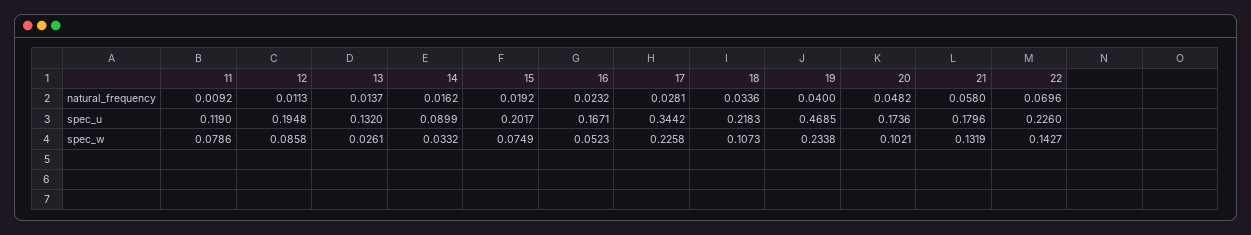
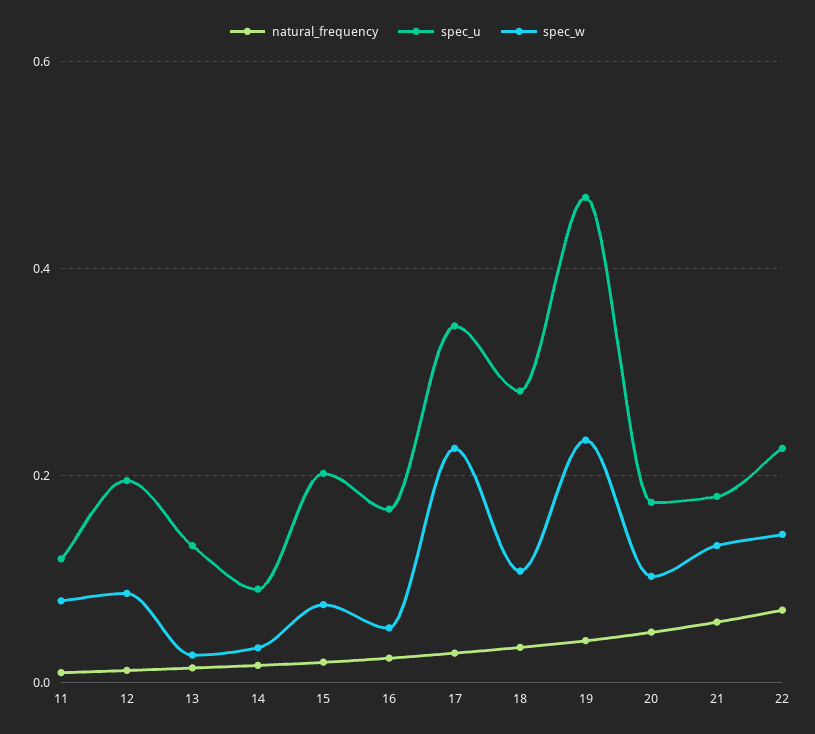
spec_u, 18: 0.2183 -> 0.28

